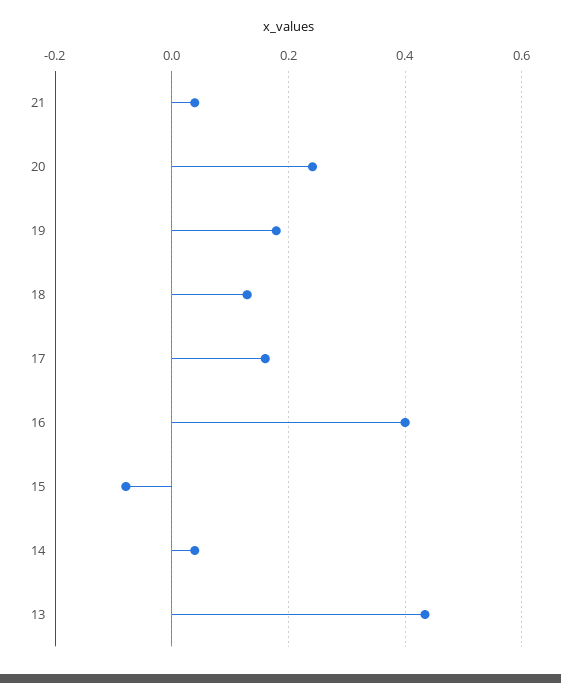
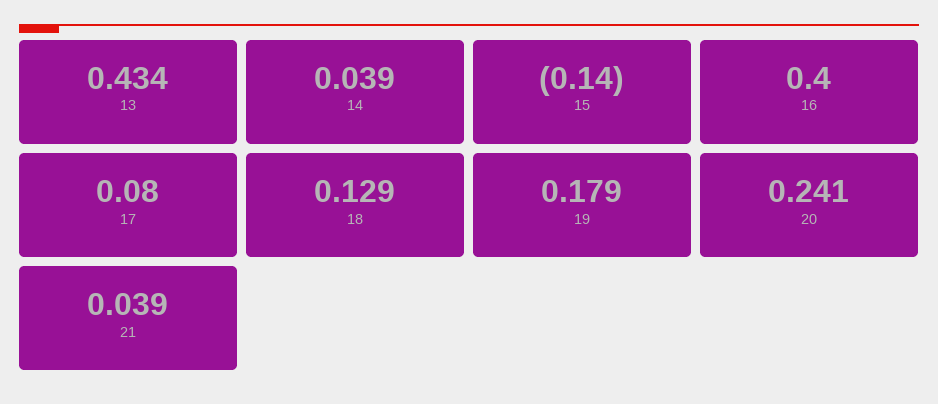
17: 0.16 -> 0.08
15: -0.08 -> -0.14

